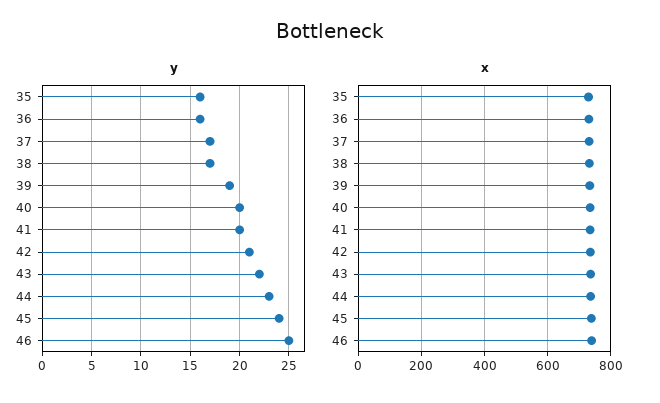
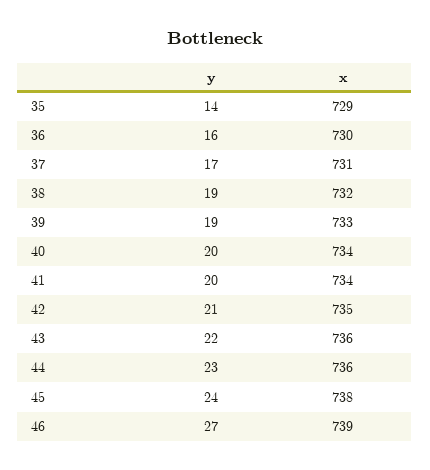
y, 35: 16 -> 14
y, 38: 17 -> 19
y, 46: 25 -> 27

